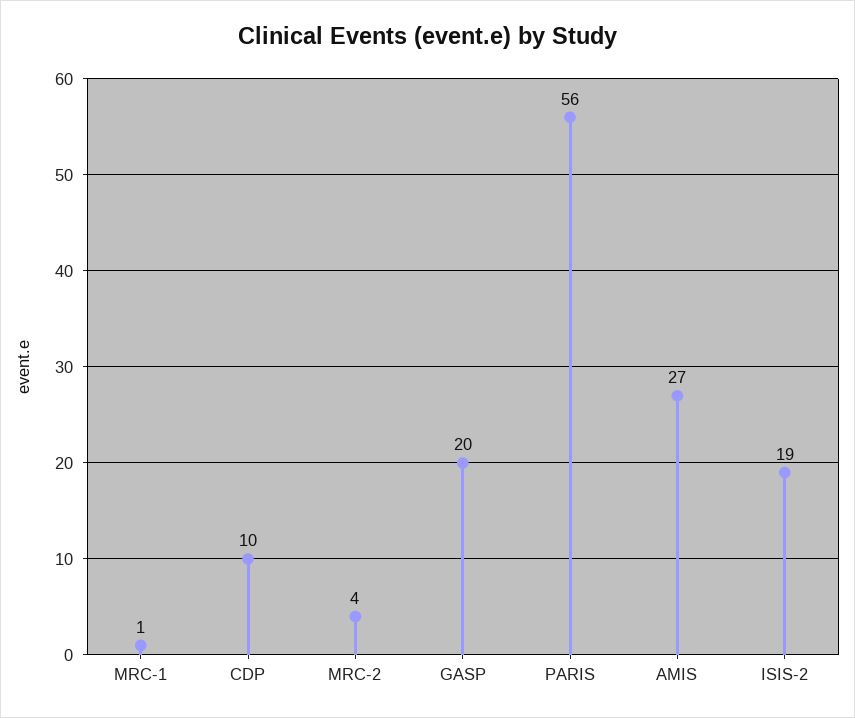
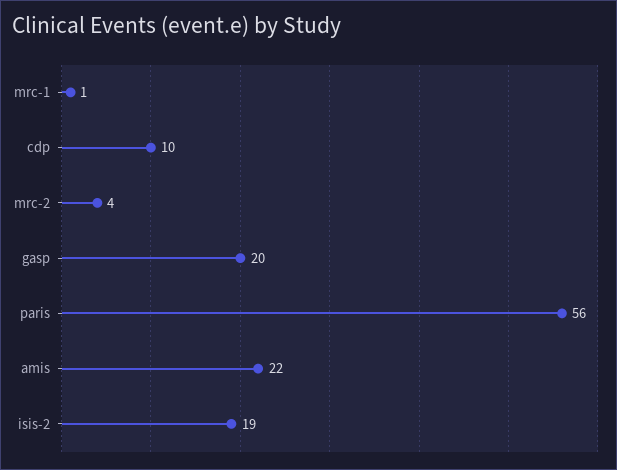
AMIS: 27 -> 22

